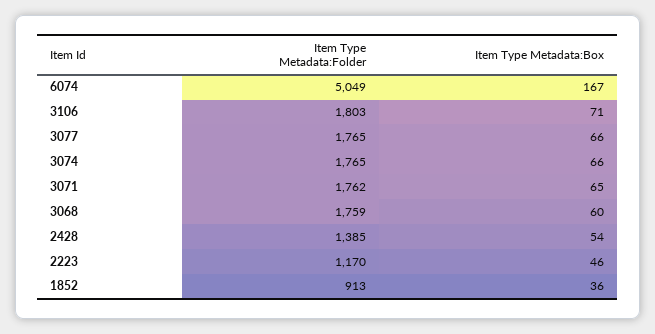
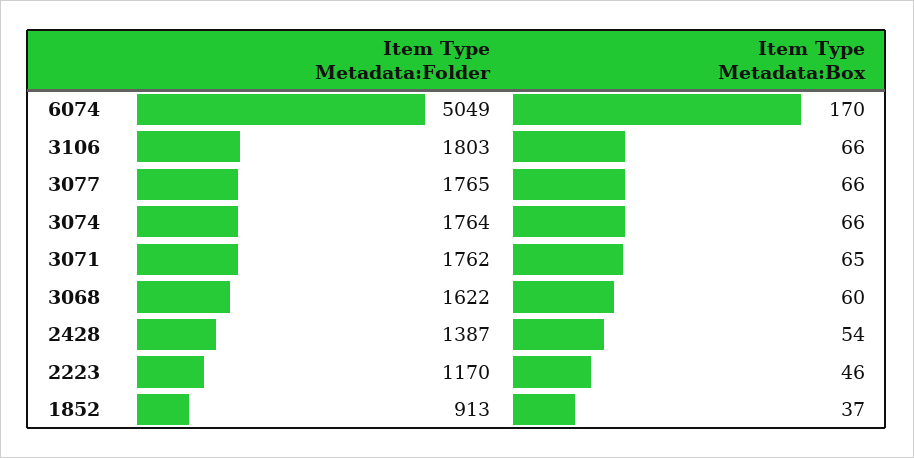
Item Type Metadata:Box, 6074: 167 -> 170
Item Type Metadata:Box, 3106: 71 -> 66
Item Type Metadata:Folder, 3074: 1765 -> 1764
Item Type Metadata:Folder, 3068: 1759 -> 1622
Item Type Metadata:Folder, 2428: 1385 -> 1387
Item Type Metadata:Box, 1852: 36 -> 37

